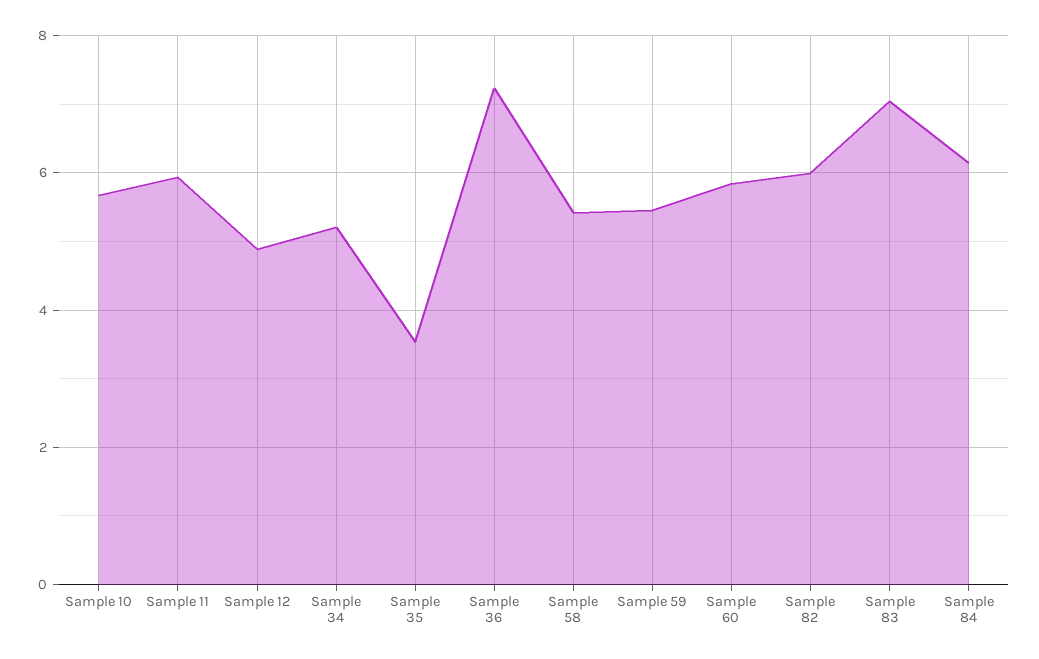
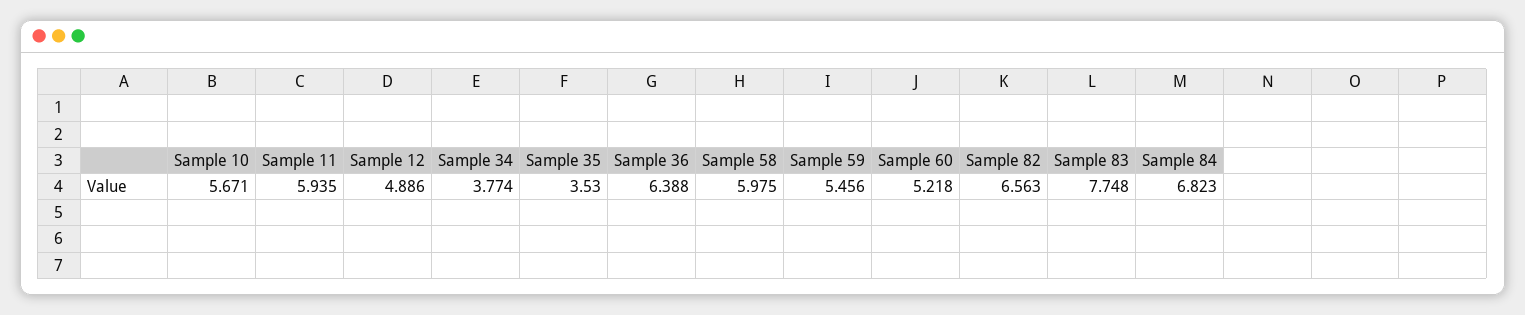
Sample 34: 5.2 -> 3.774
Sample 36: 7.2 -> 6.388
Sample 58: 5.4 -> 5.975
Sample 60: 5.8 -> 5.218
Sample 82: 6 -> 6.563
Sample 83: 7 -> 7.748
Sample 84: 6.2 -> 6.823

